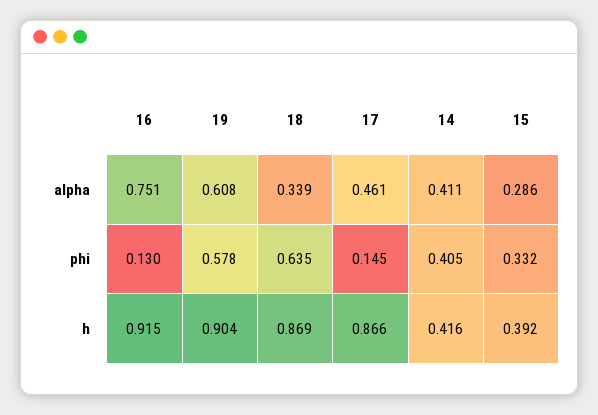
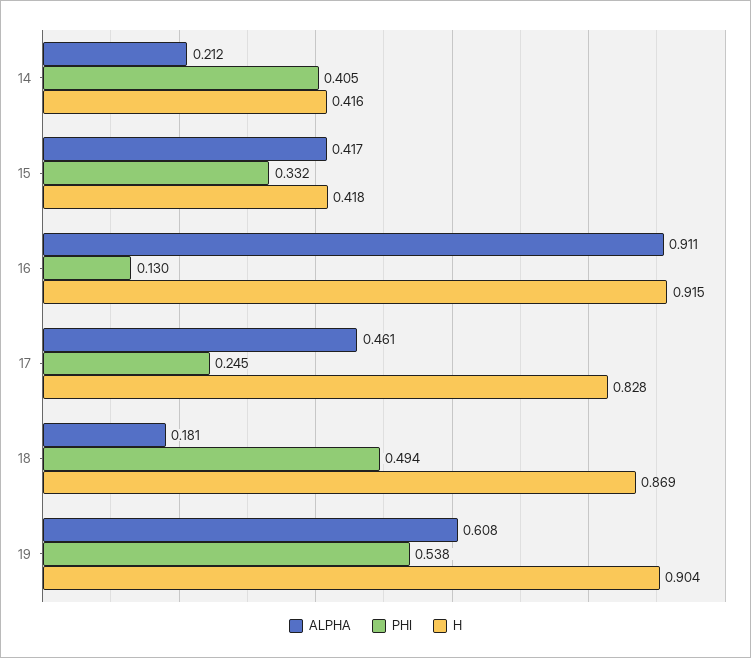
alpha, 16: 0.751 -> 0.911
alpha, 18: 0.339 -> 0.181
alpha, 14: 0.411 -> 0.212
alpha, 15: 0.286 -> 0.417
phi, 19: 0.578 -> 0.538
phi, 18: 0.635 -> 0.494
phi, 17: 0.145 -> 0.245
h, 17: 0.866 -> 0.828
h, 15: 0.392 -> 0.418

